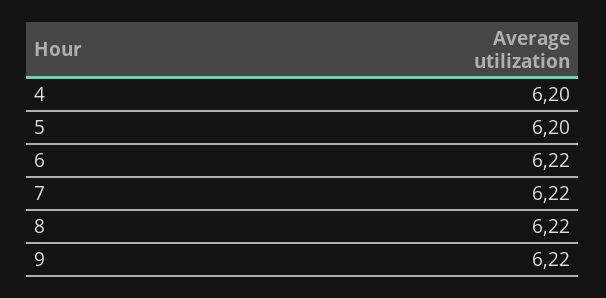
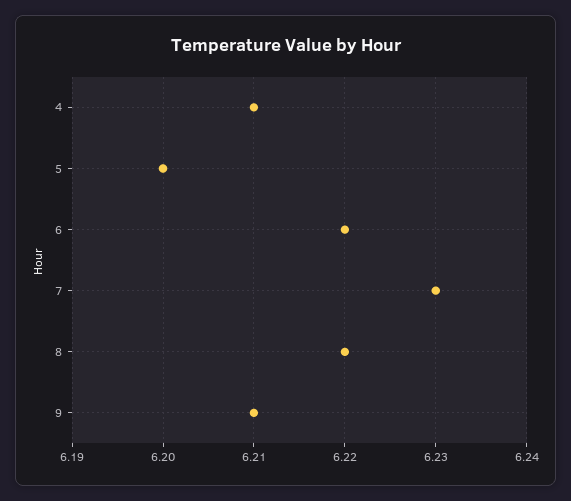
4: 6.2 -> 6.21
7: 6.22 -> 6.23
9: 6.22 -> 6.21

